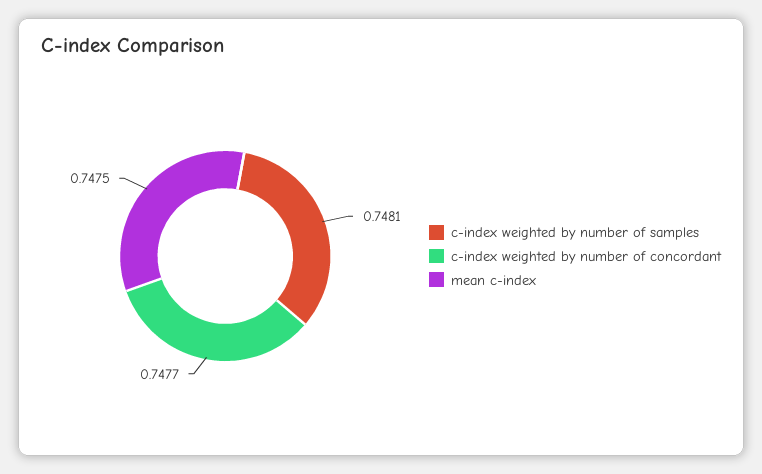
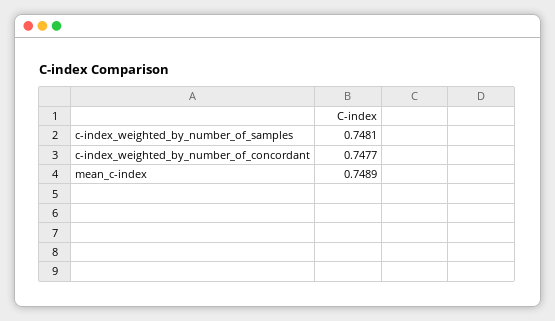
mean c-index: 0.7475 -> 0.7489

